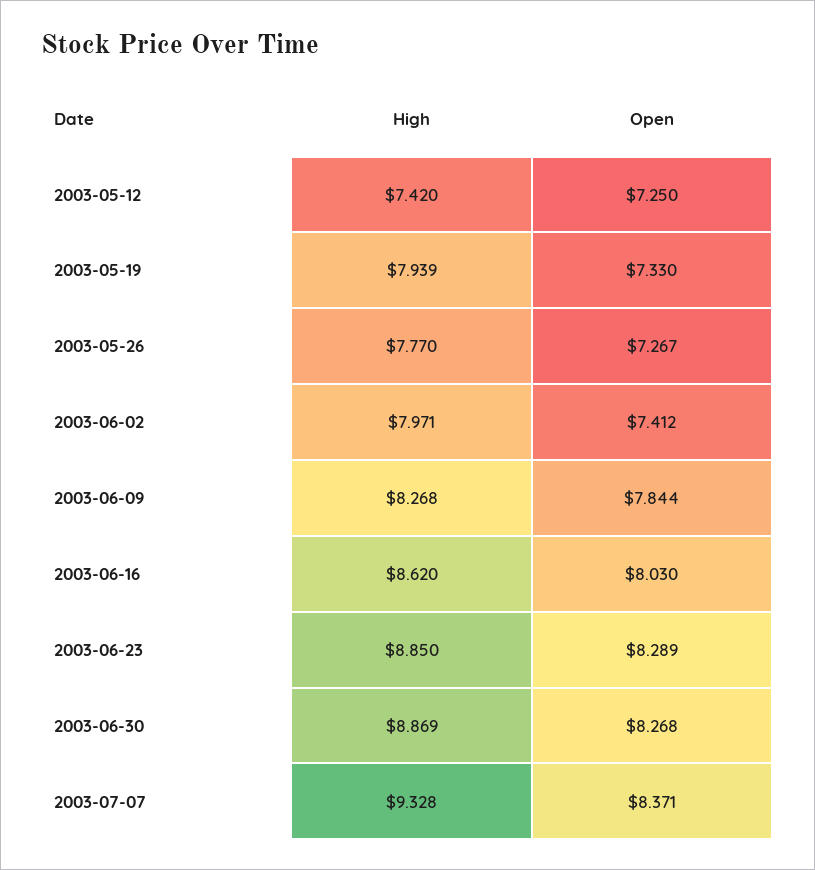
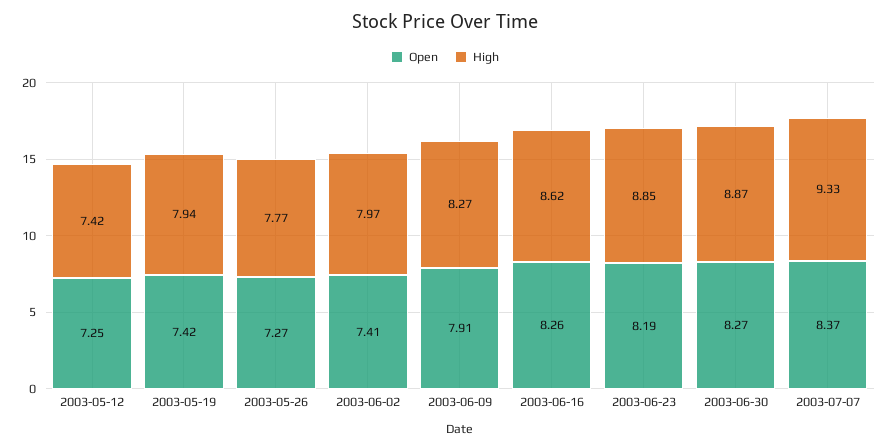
Open, 2003-05-19: 7.33 -> 7.42
Open, 2003-06-09: 7.844 -> 7.91
Open, 2003-06-16: 8.03 -> 8.26
Open, 2003-06-23: 8.289 -> 8.19

